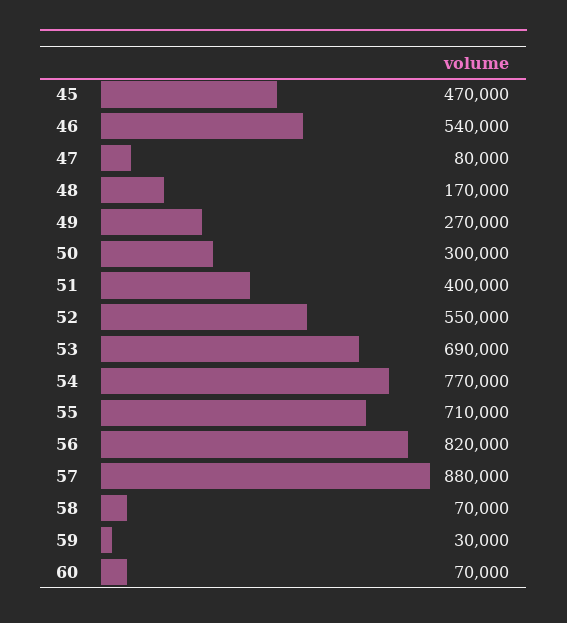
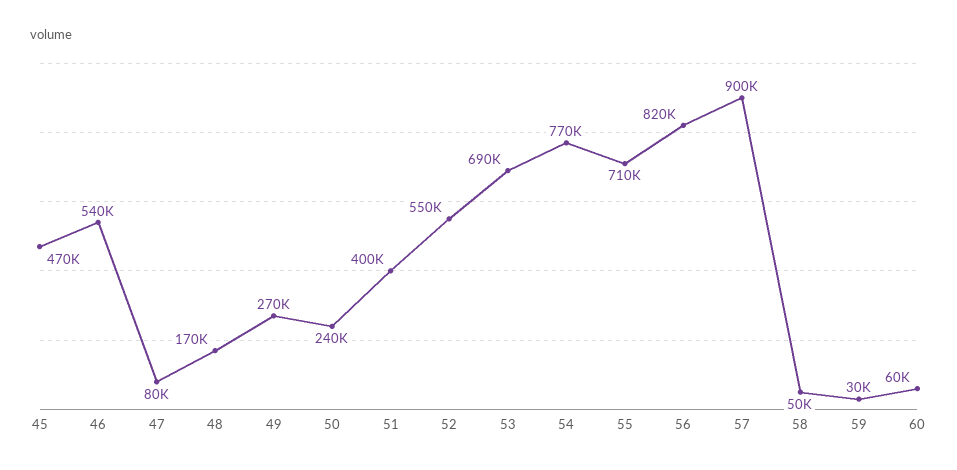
50: 300000 -> 240000
57: 880000 -> 900000
58: 70000 -> 50000
60: 70000 -> 60000

